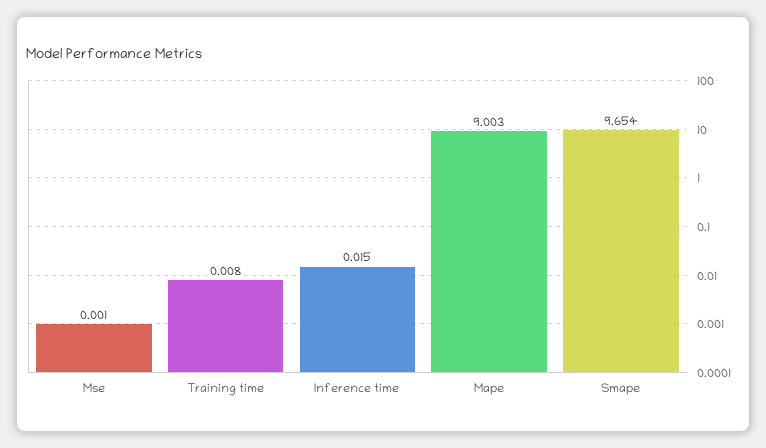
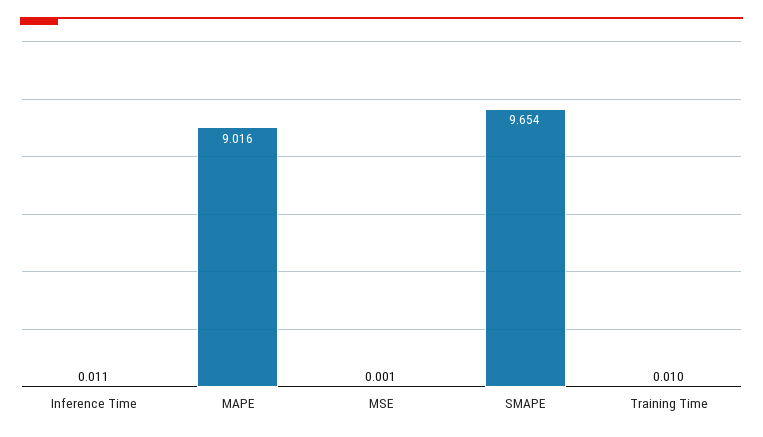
Training time: 0.008 -> 0.01
Inference time: 0.015 -> 0.011
Mape: 9.003 -> 9.016

